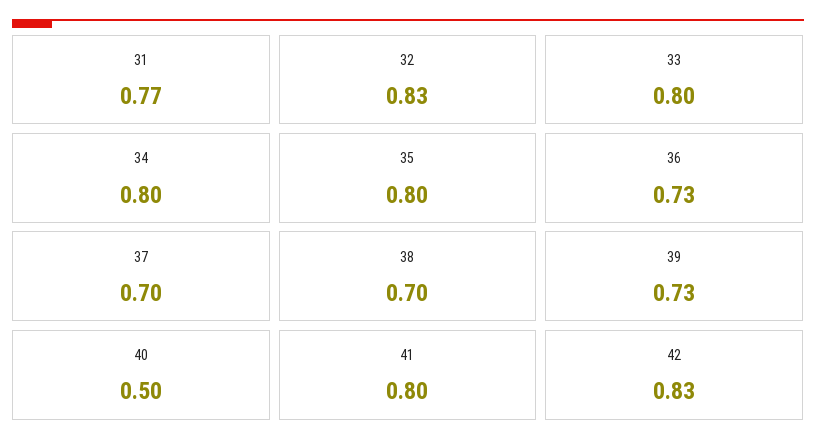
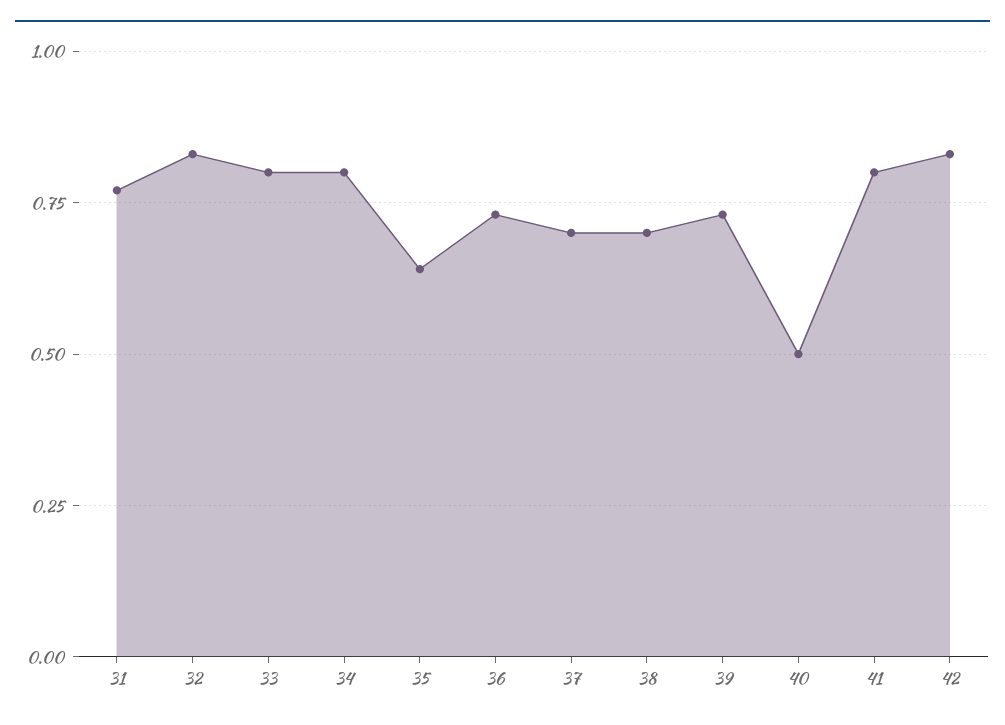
35: 0.8 -> 0.65

